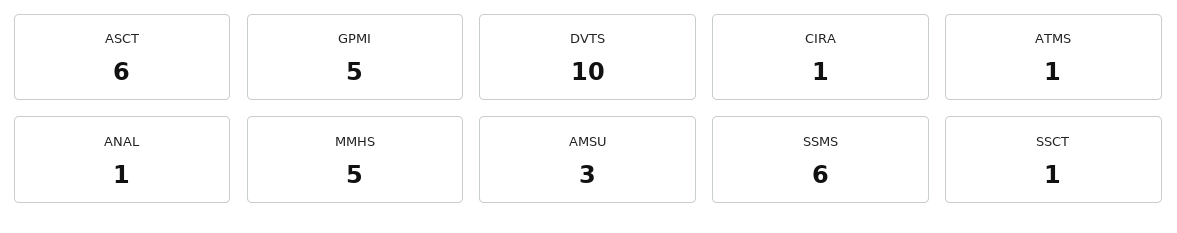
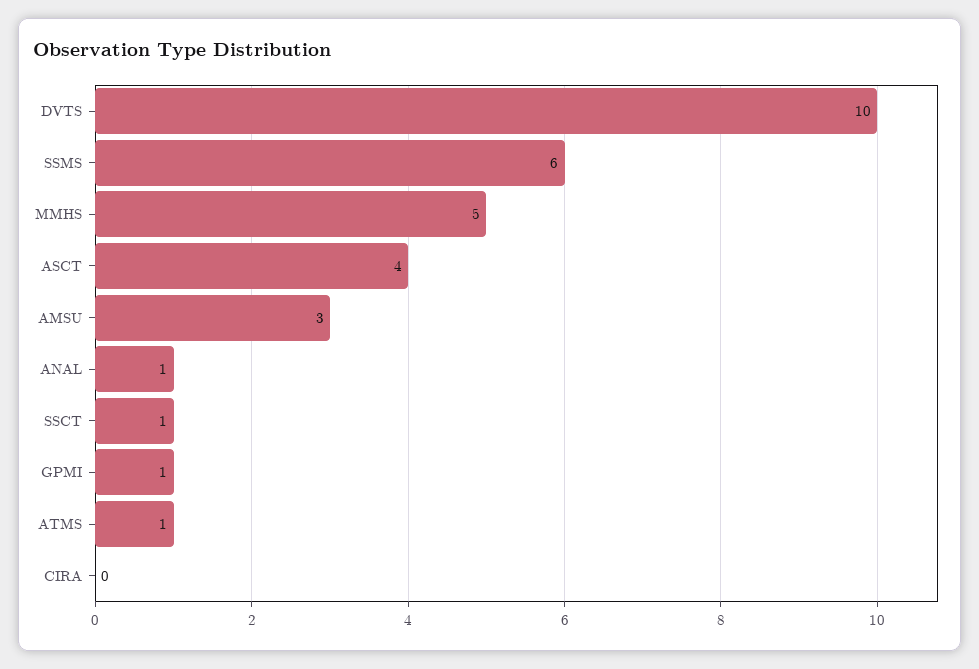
ASCT: 6 -> 4
GPMI: 5 -> 1
CIRA: 1 -> 0

